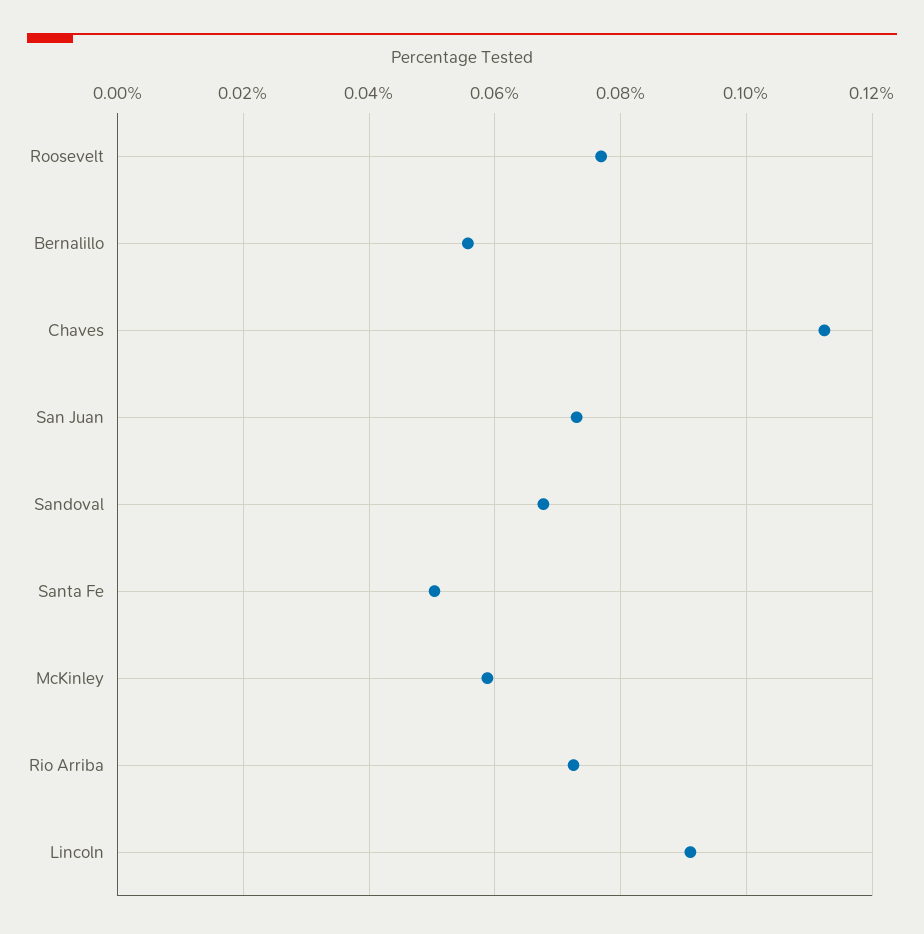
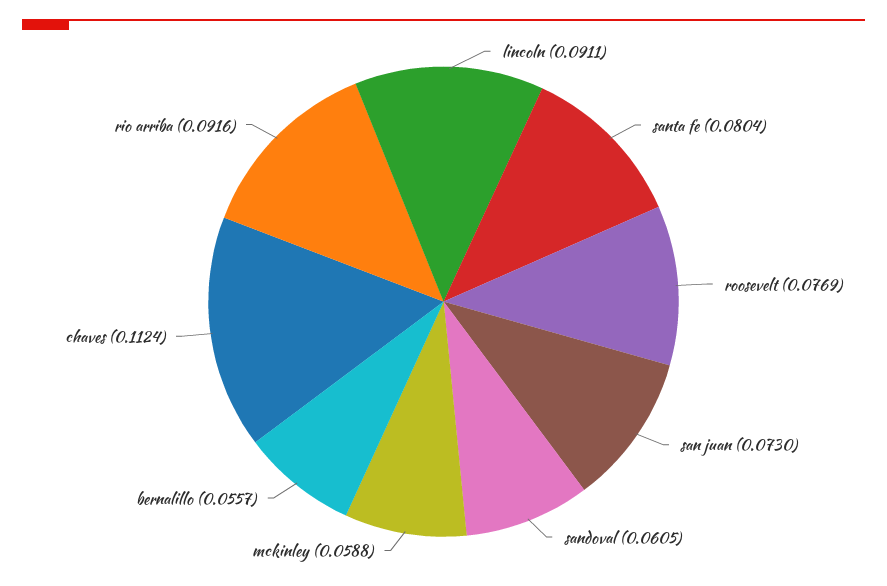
Sandoval: 0.068 -> 0.0605
Santa Fe: 0.05 -> 0.0804
Rio Arriba: 0.072 -> 0.0916

